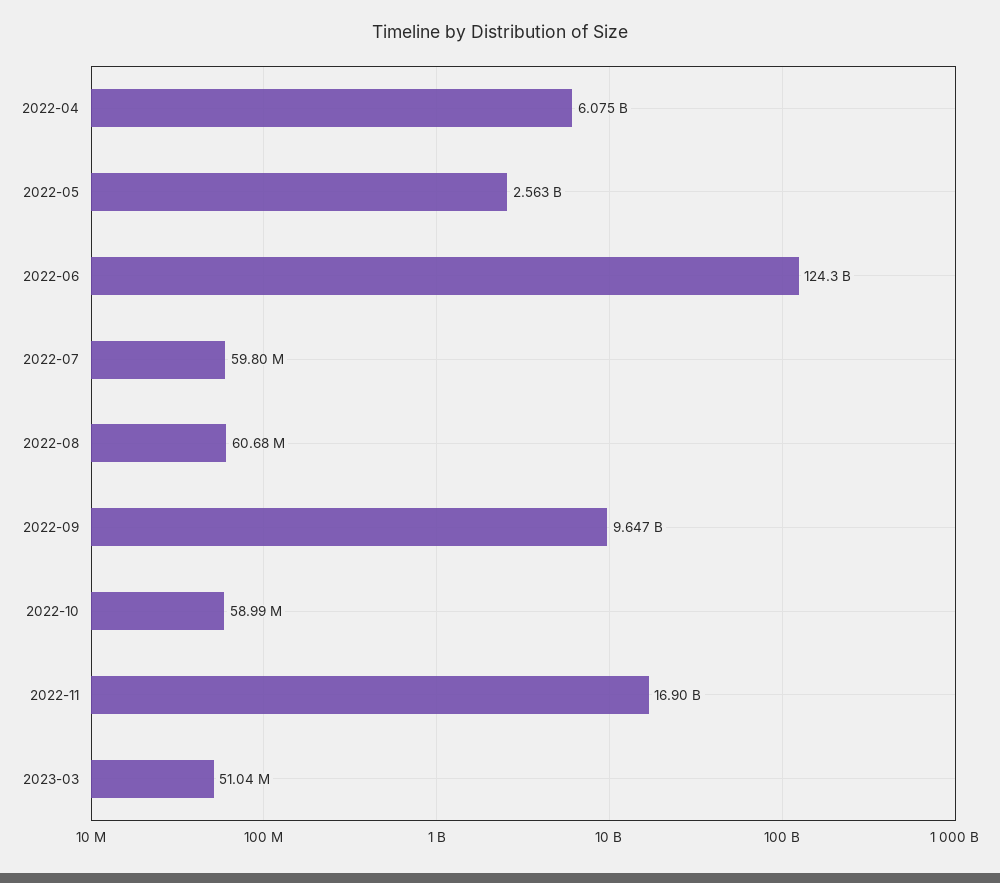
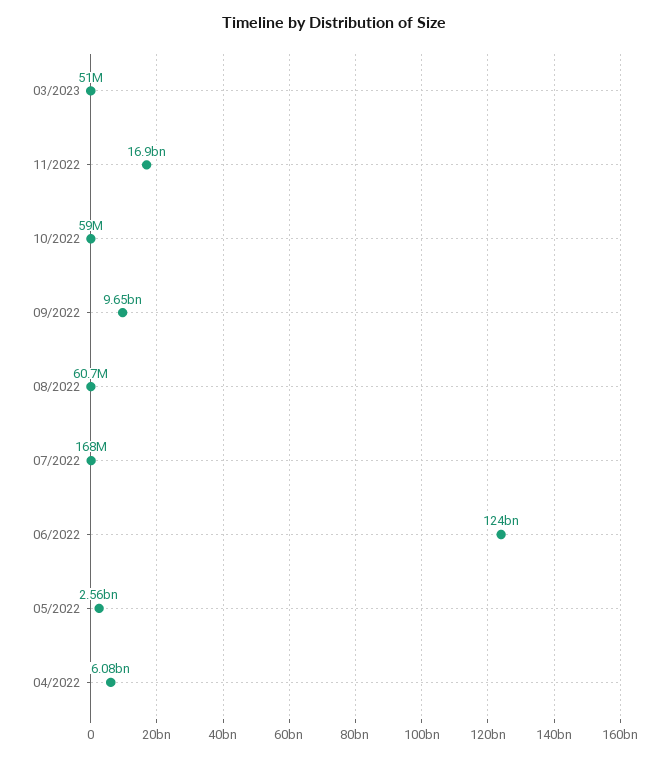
2022-07: 59800000 -> 168000000

